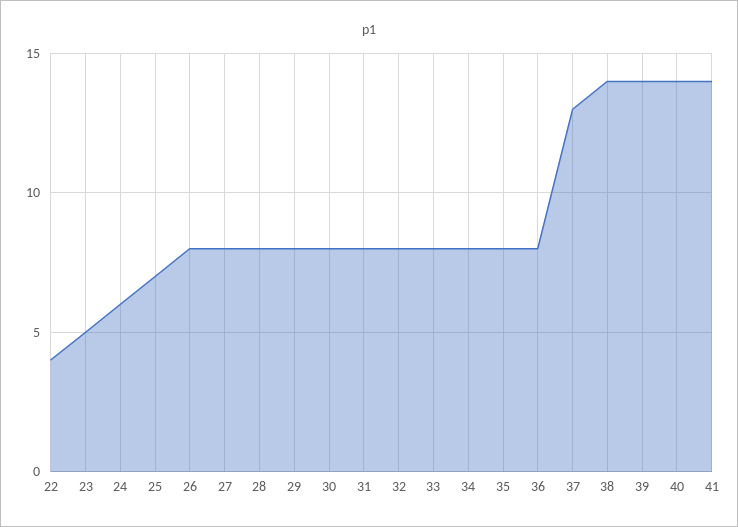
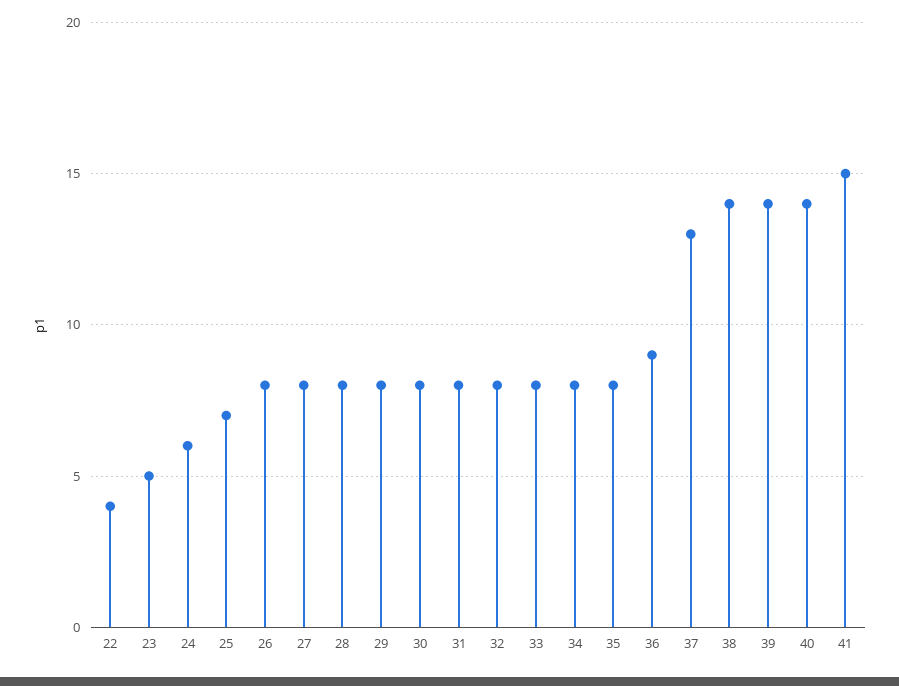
36: 8 -> 9
41: 14 -> 15

